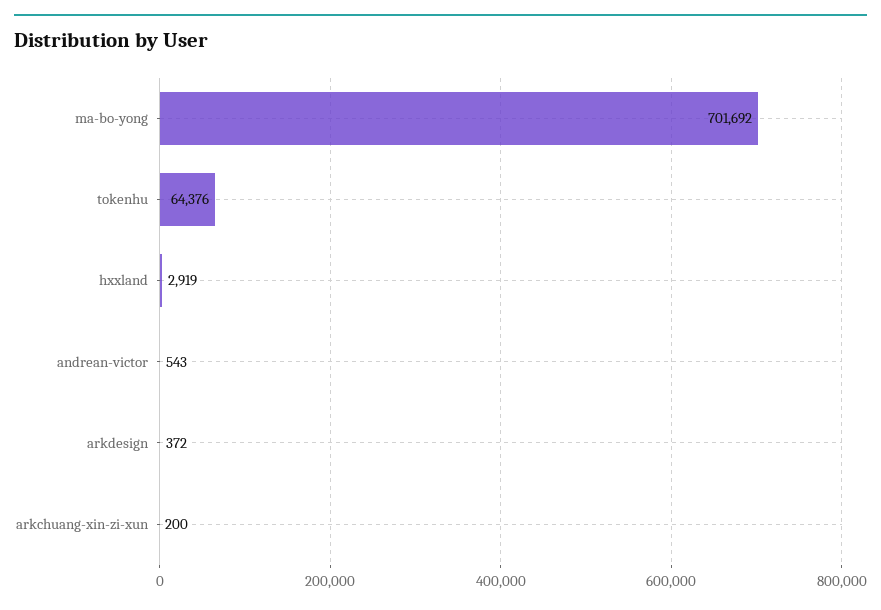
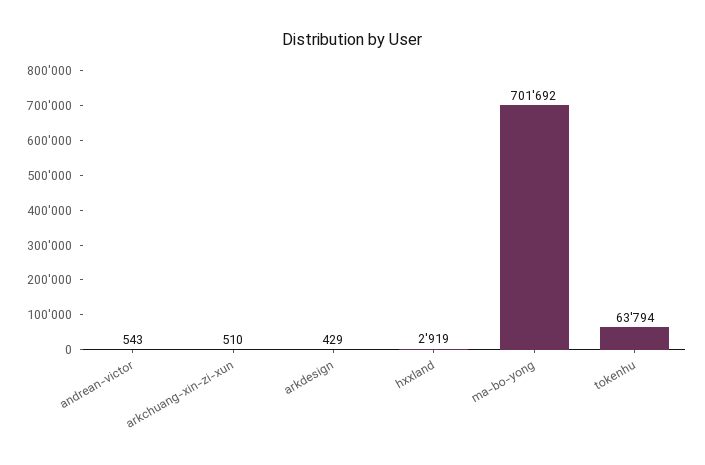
tokenhu: 64376 -> 63794
arkdesign: 372 -> 429
arkchuang-xin-zi-xun: 200 -> 510

